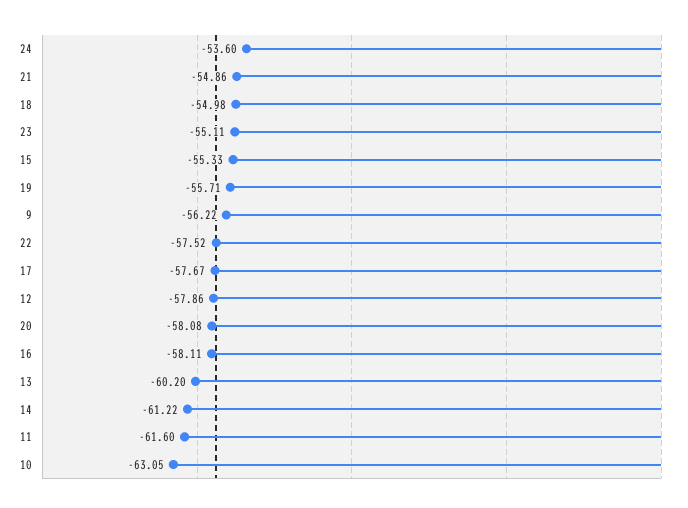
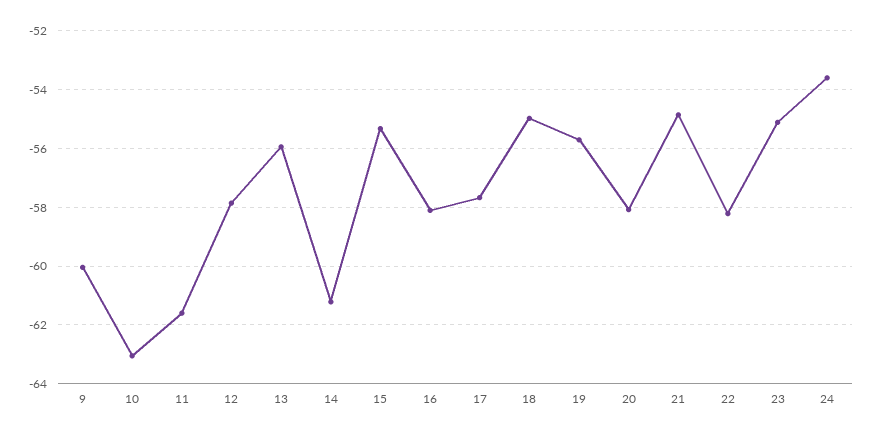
9: -56.22 -> -60
22: -57.52 -> -58.25
13: -60.2 -> -56

